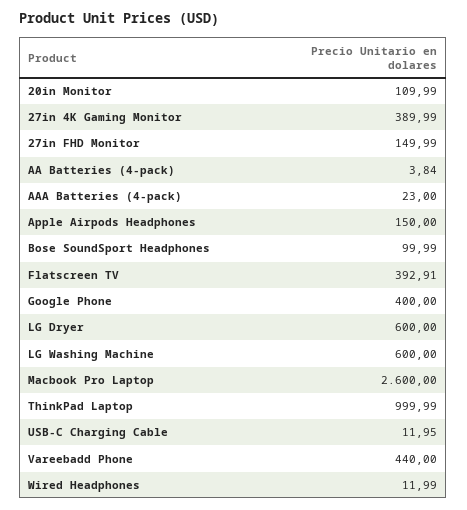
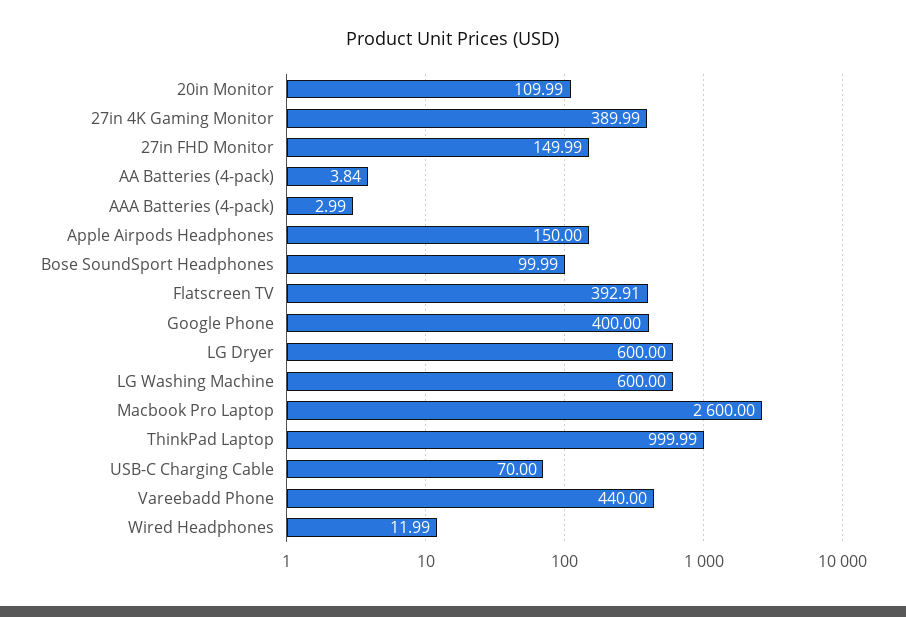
AAA Batteries (4-pack): 23 -> 2.99
USB-C Charging Cable: 11.95 -> 70

